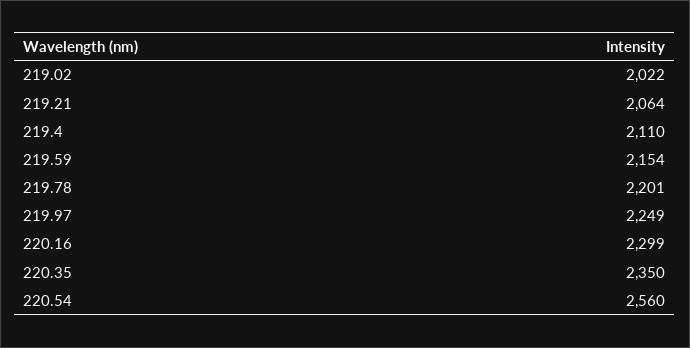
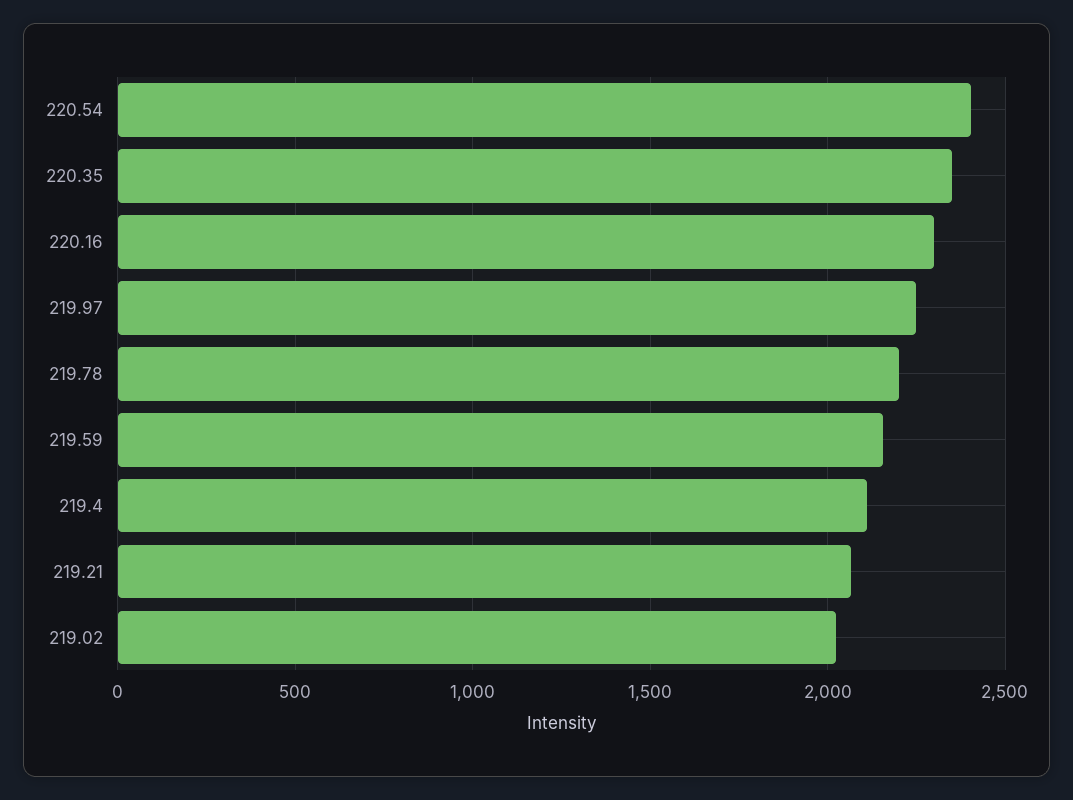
220.54: 2560 -> 2400

